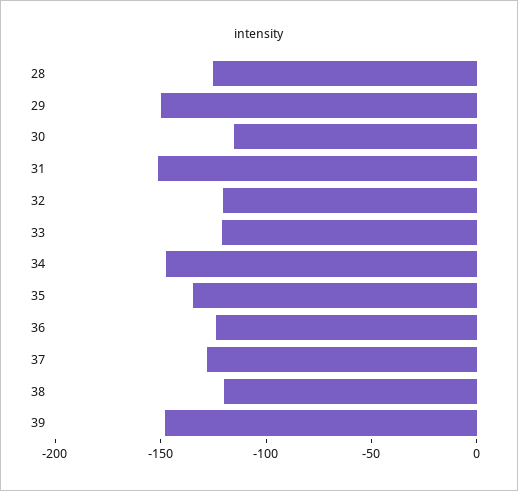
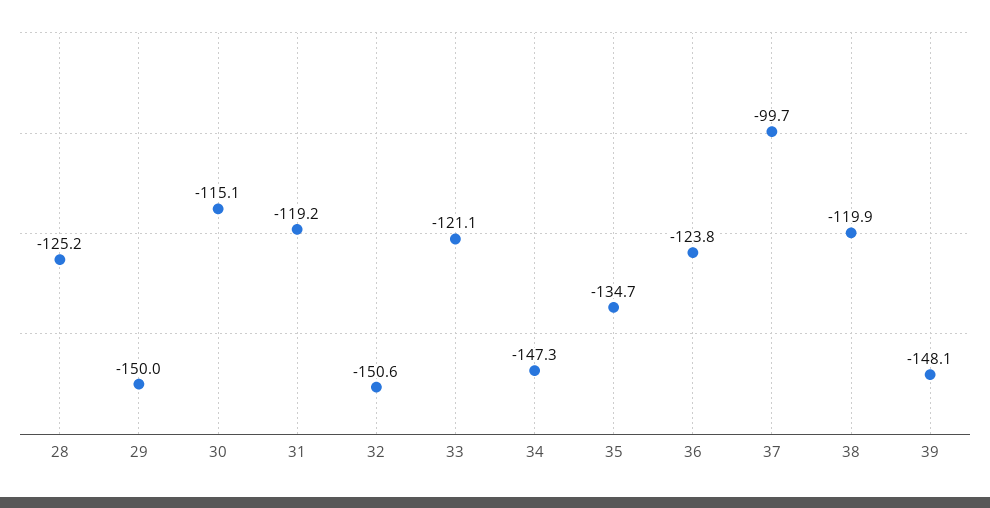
31: -150 -> -119.2
32: -120 -> -150.6
37: -130 -> -99.7

